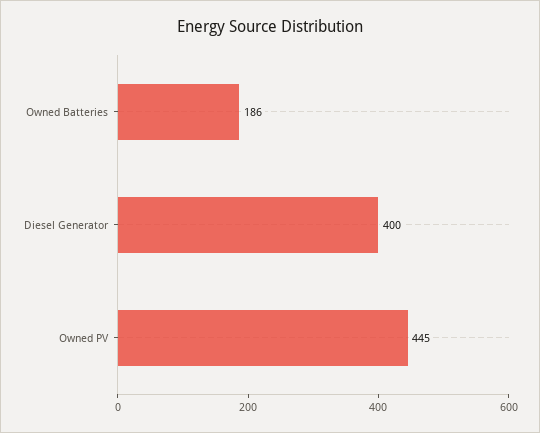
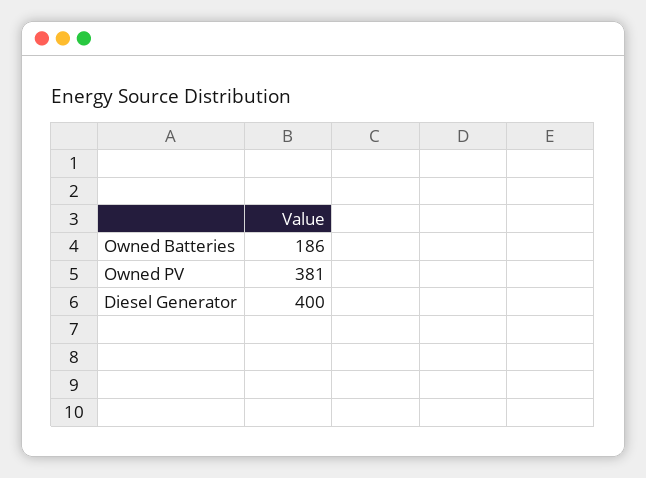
Owned PV: 445 -> 381

